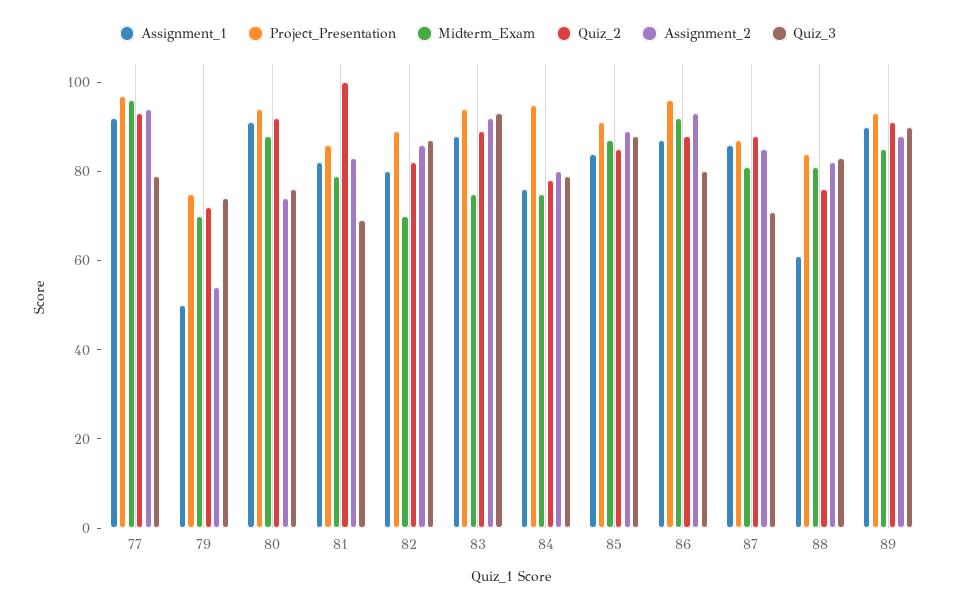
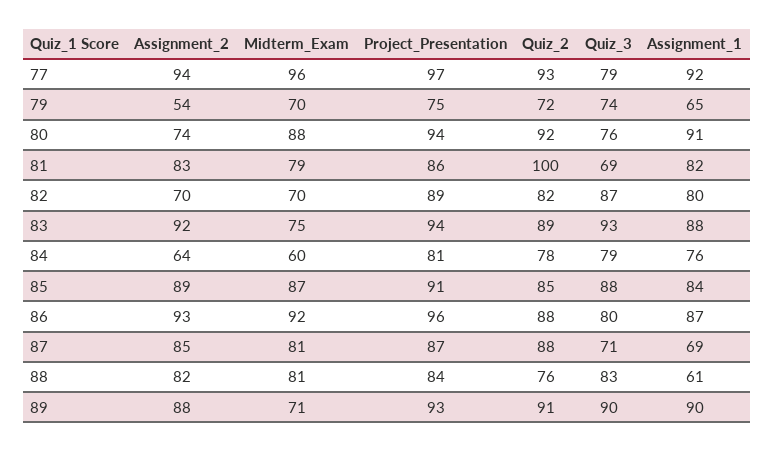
Assignment_1, 79: 50 -> 65
Assignment_2, 82: 85 -> 70
Project_Presentation, 84: 95 -> 81
Midterm_Exam, 84: 75 -> 60
Assignment_2, 84: 80 -> 64
Assignment_1, 87: 85 -> 69
Midterm_Exam, 89: 85 -> 71

